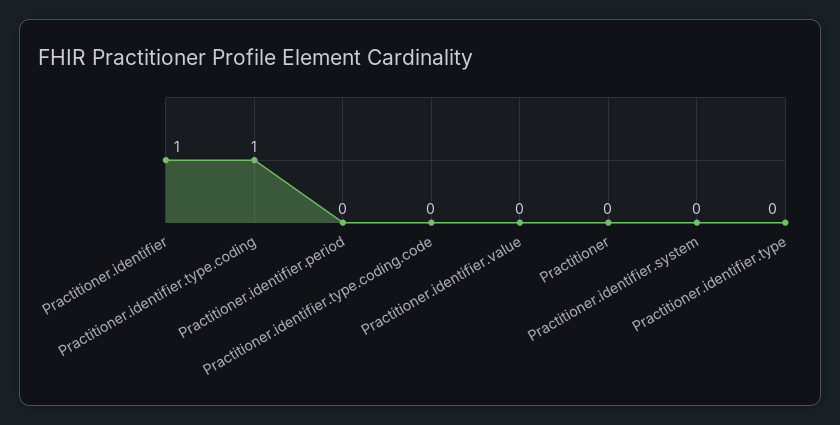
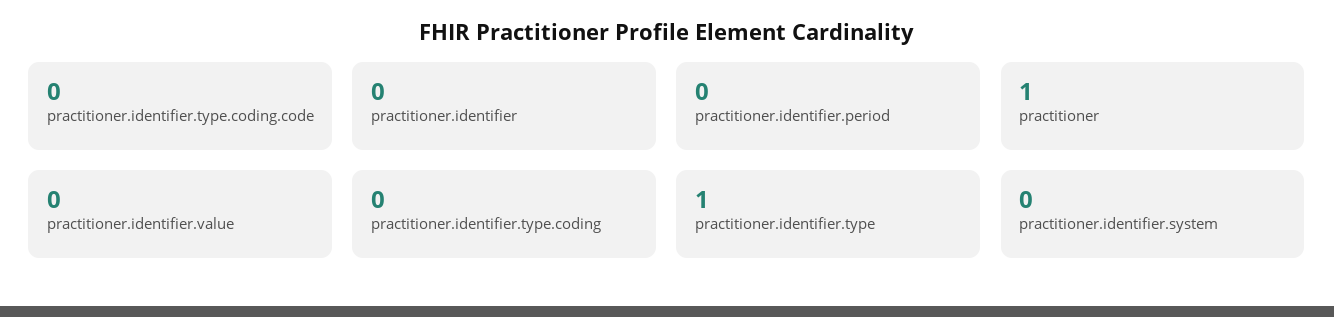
Practitioner.identifier: 1 -> 0
Practitioner.identifier.type.coding: 1 -> 0
Practitioner: 0 -> 1
Practitioner.identifier.type: 0 -> 1

